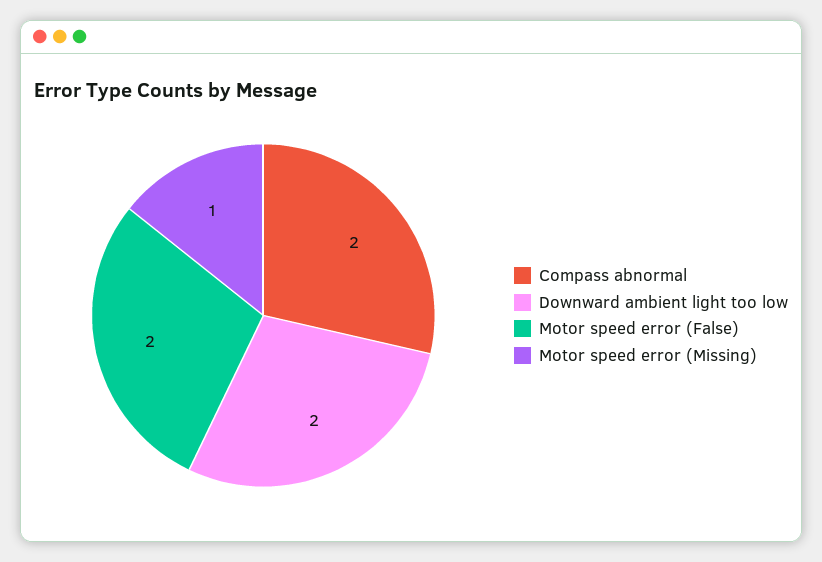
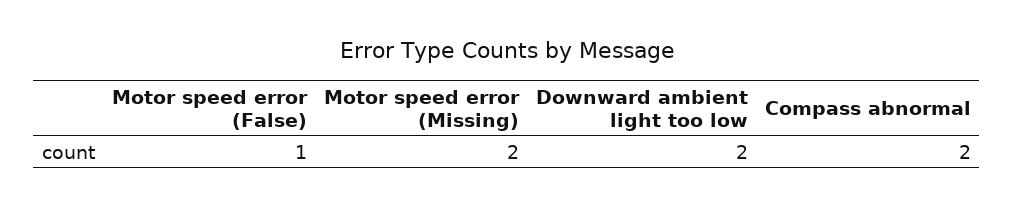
Motor speed error (False): 2 -> 1
Motor speed error (Missing): 1 -> 2

